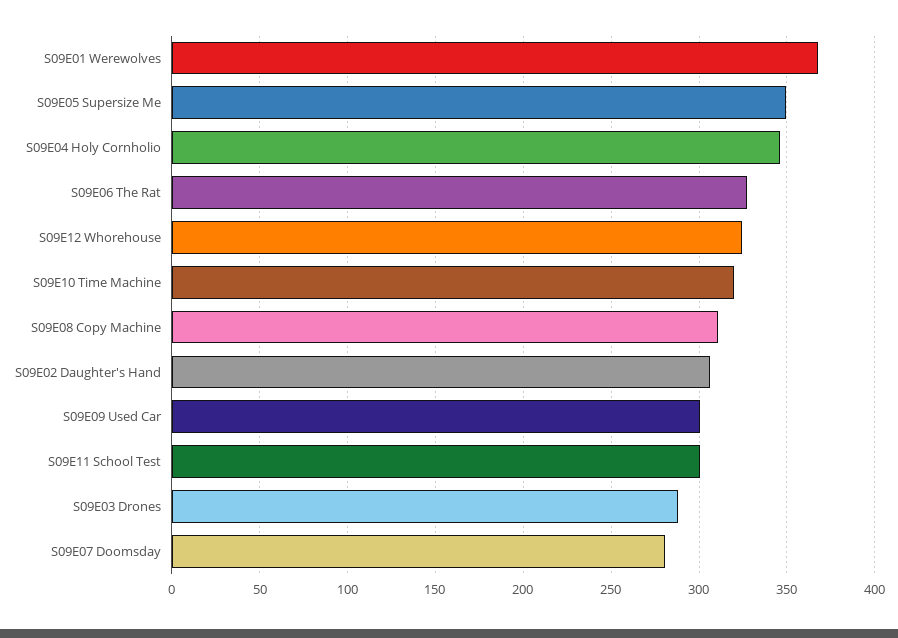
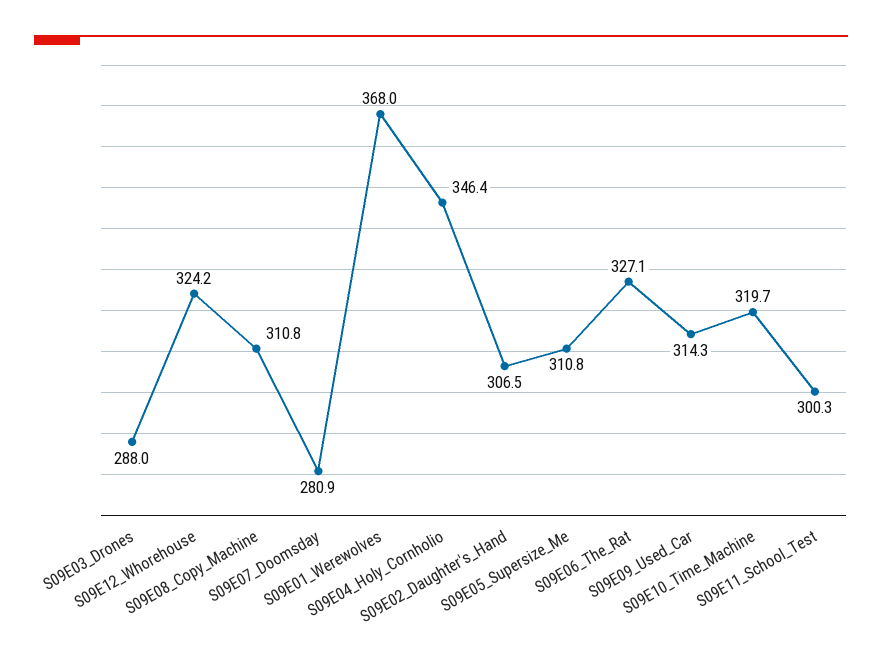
S09E05 Supersize Me: 350 -> 310.8
S09E09 Used Car: 300 -> 314.3

